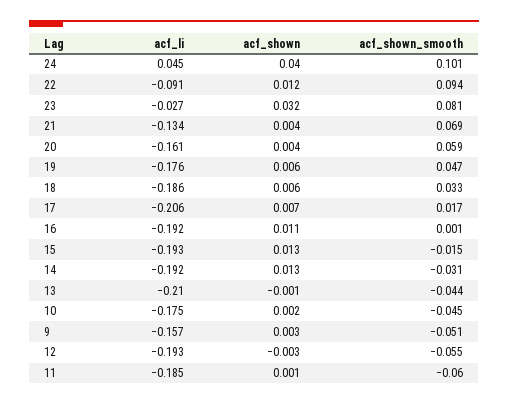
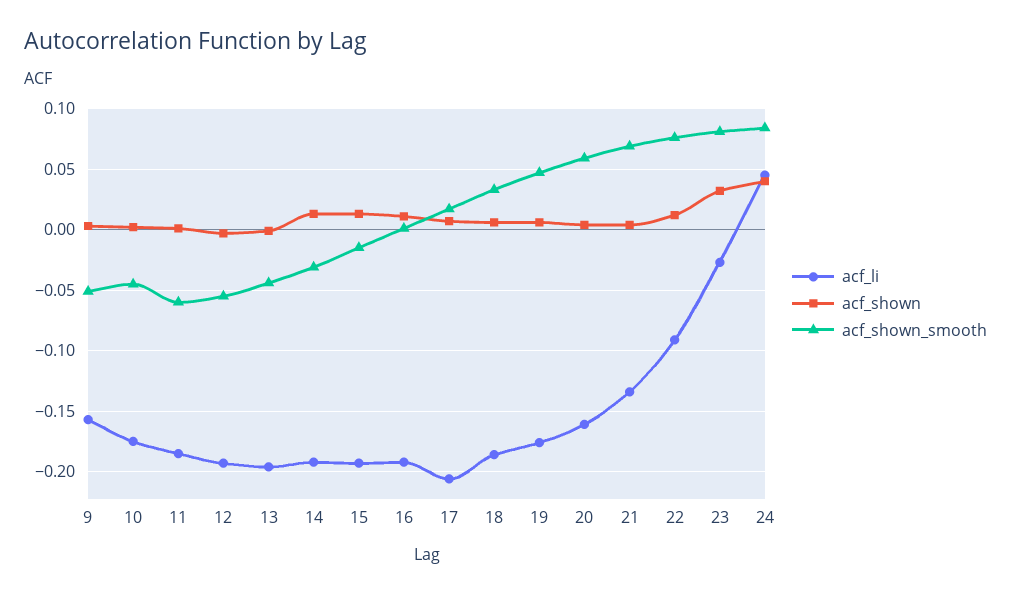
acf_shown_smooth, 24: 0.101 -> 0.085
acf_shown_smooth, 22: 0.094 -> 0.075
acf_li, 13: -0.21 -> -0.195

